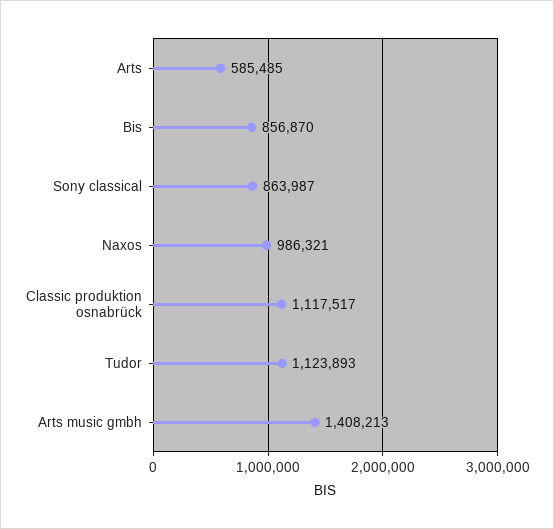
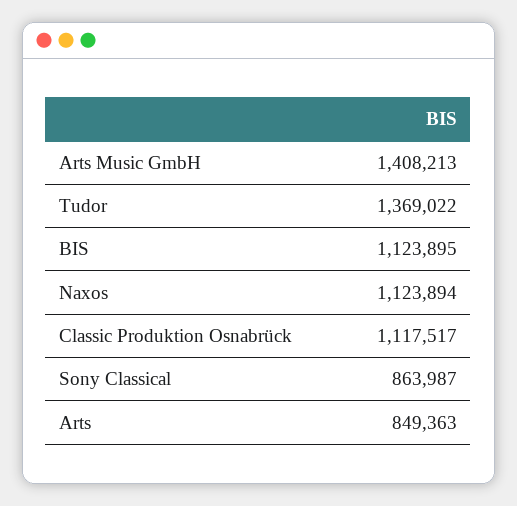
Arts: 585485 -> 849363
Bis: 856870 -> 1123895
Naxos: 986321 -> 1123894
Tudor: 1123893 -> 1369022

